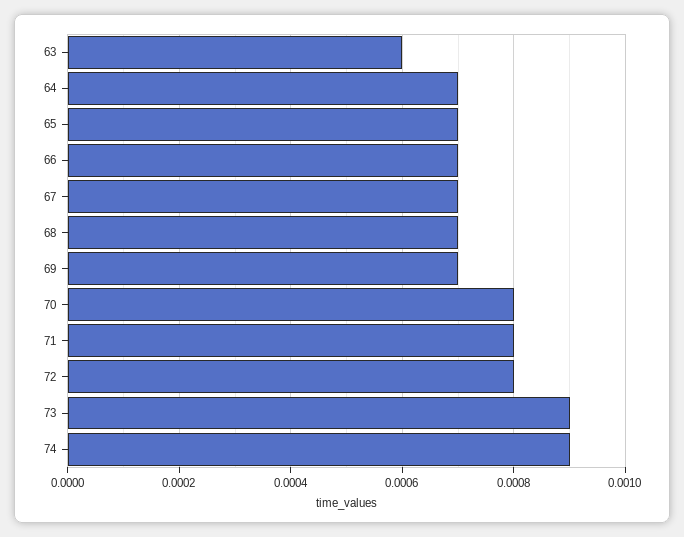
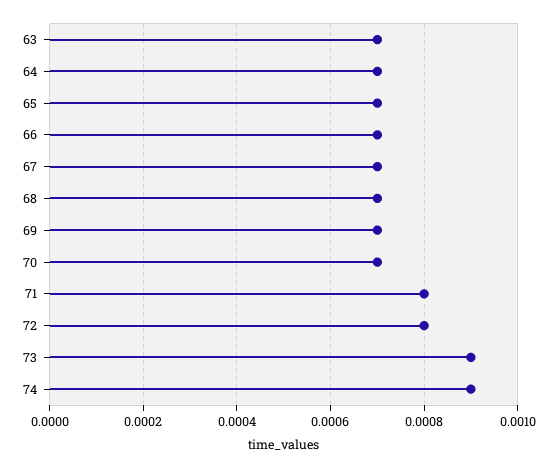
63: 0.0006 -> 0.0007
70: 0.0008 -> 0.0007

